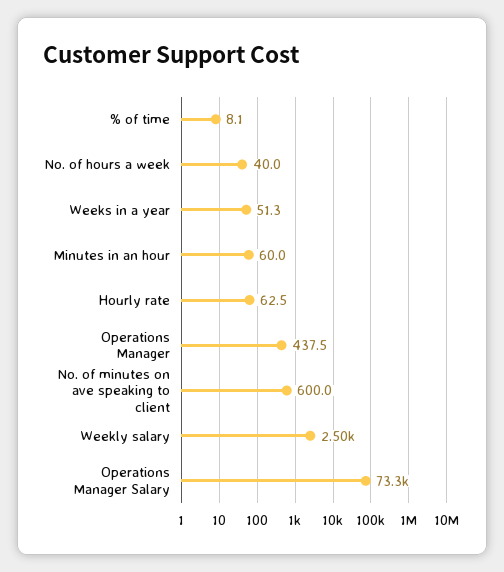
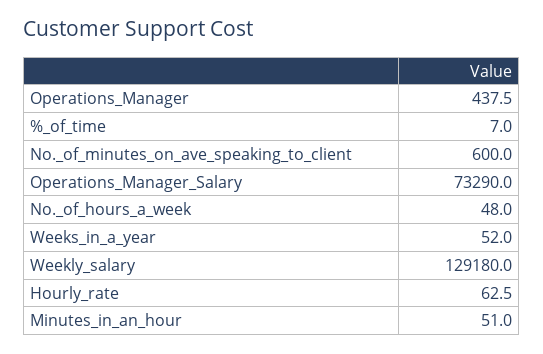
% of time: 8.1 -> 7
No. of hours a week: 40 -> 48
Weeks in a year: 51.3 -> 52
Minutes in an hour: 60 -> 51
Weekly salary: 2500 -> 129180

